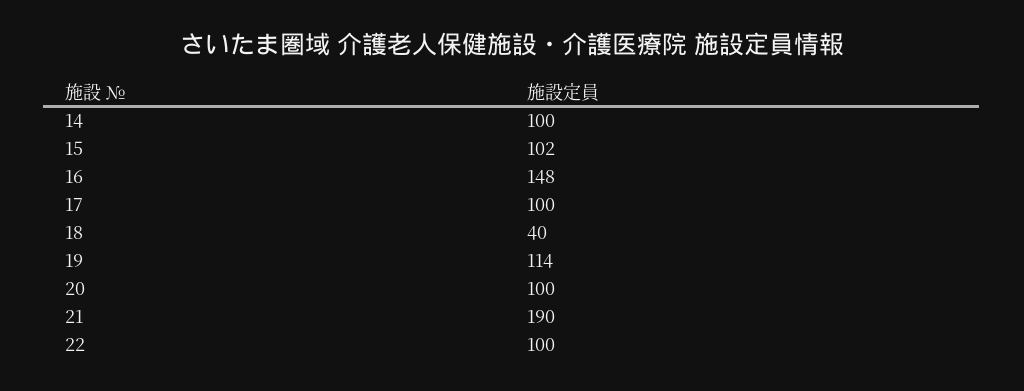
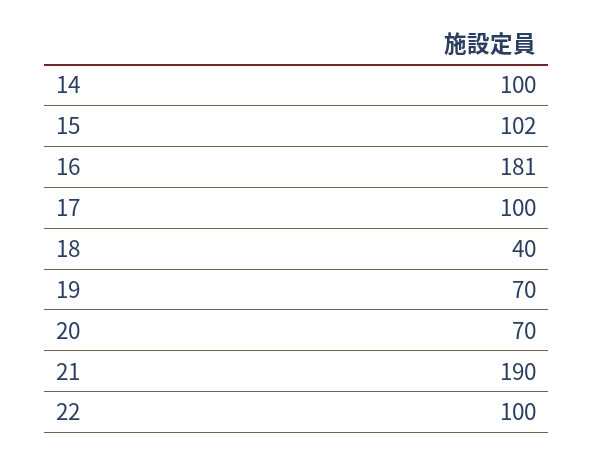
16: 148 -> 181
19: 114 -> 70
20: 100 -> 70

